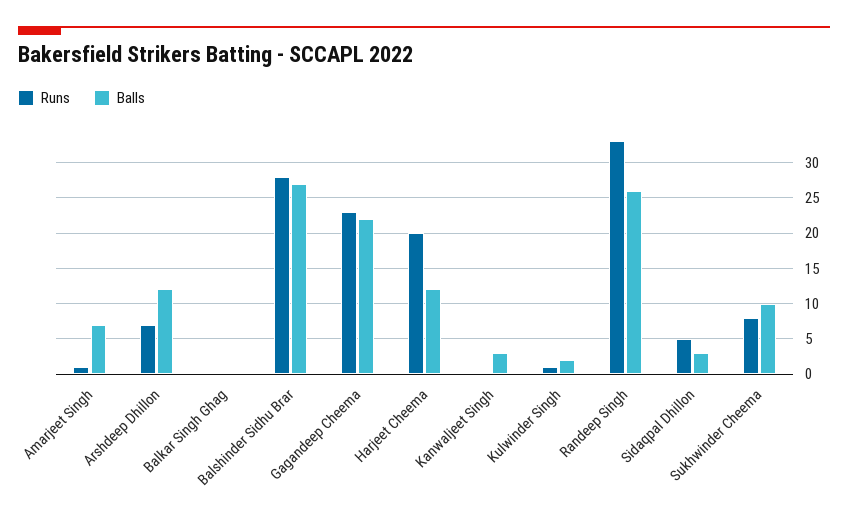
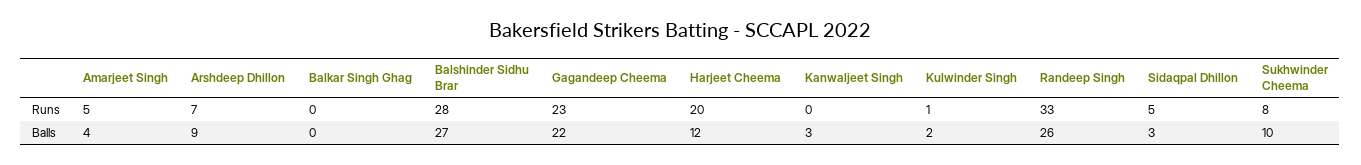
Runs, Amarjeet Singh: 1 -> 5
Balls, Amarjeet Singh: 7 -> 4
Balls, Arshdeep Dhillon: 12 -> 9

